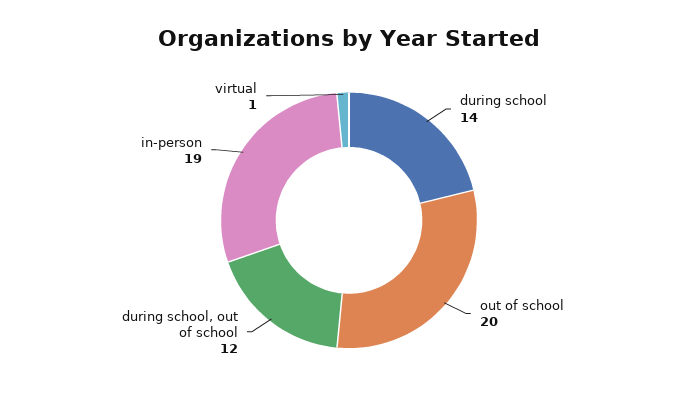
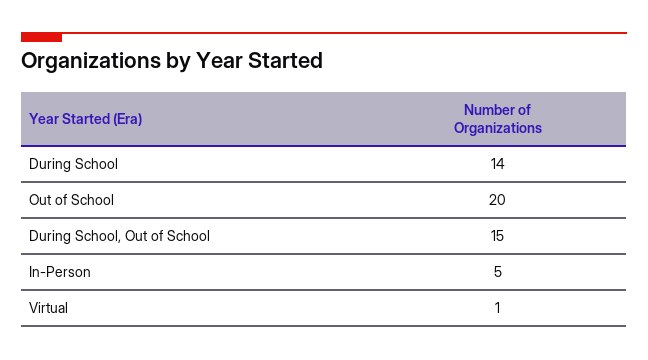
during school, out of school: 12 -> 15
in-person: 19 -> 5

